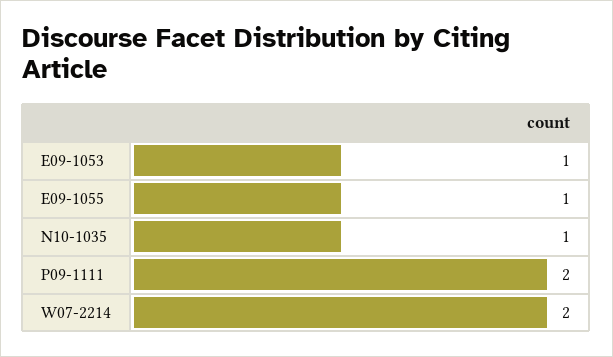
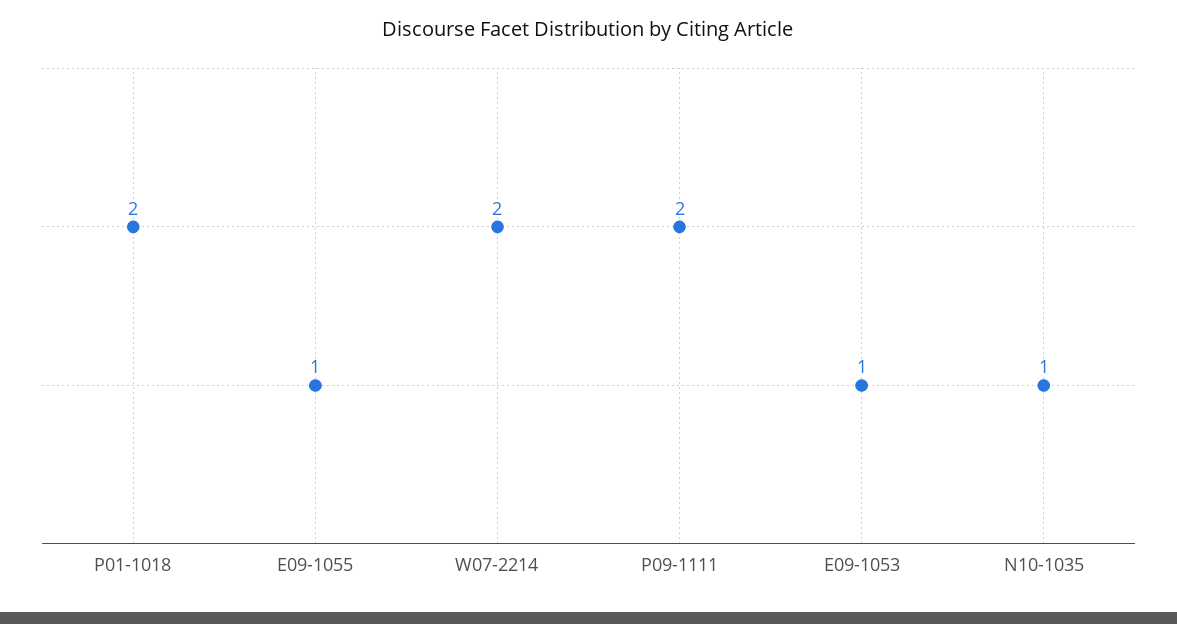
P01-1018: none -> 2

